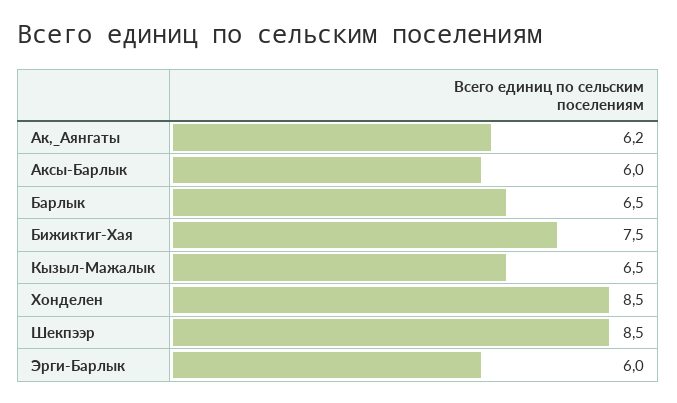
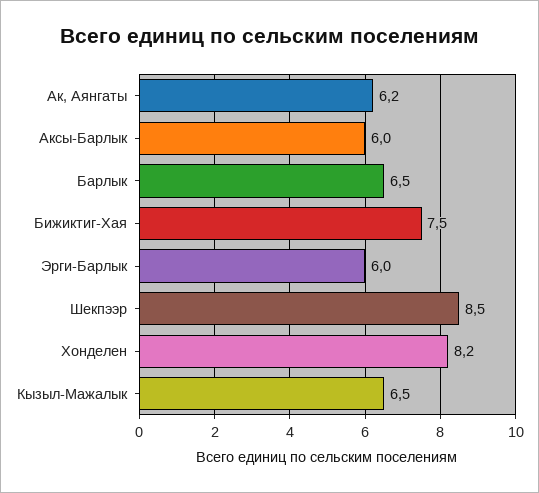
Хонделен: 8.5 -> 8.2

